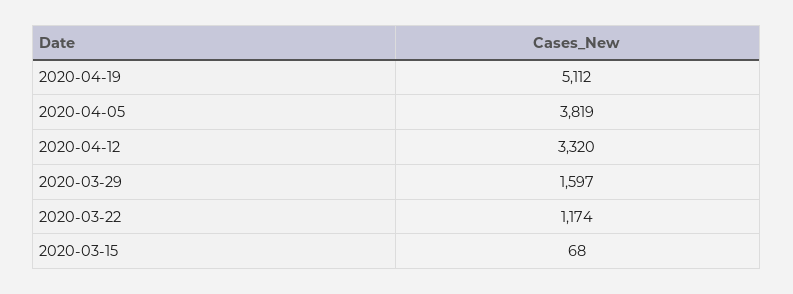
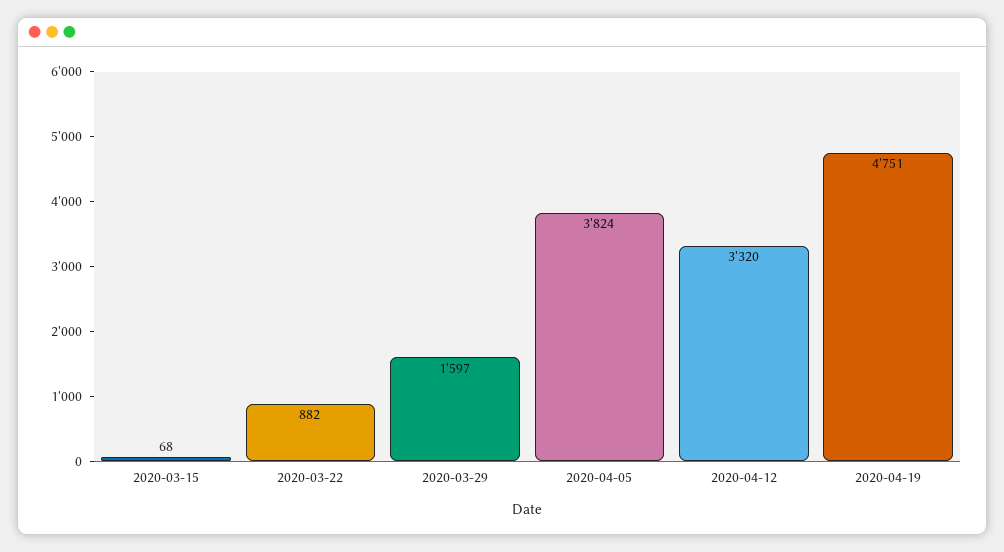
2020-04-19: 5112 -> 4751
2020-04-05: 3819 -> 3824
2020-03-22: 1174 -> 882

